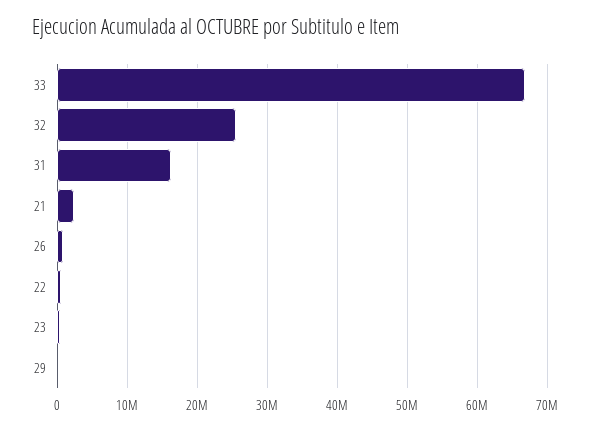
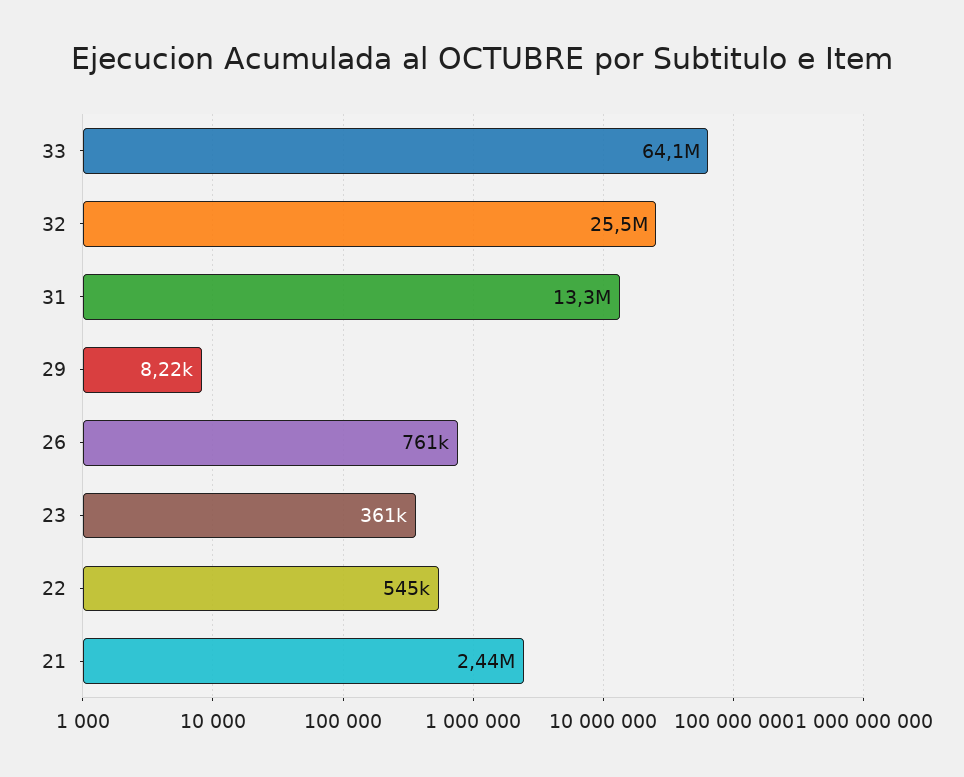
33: 67000000 -> 64100000
31: 16000000 -> 13300000

